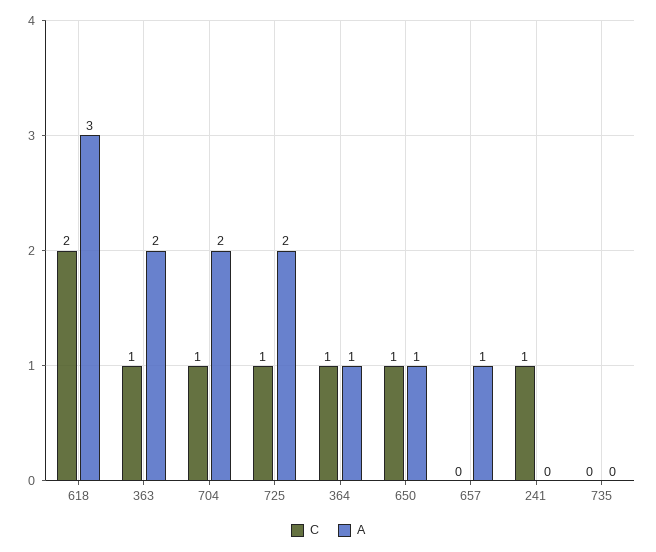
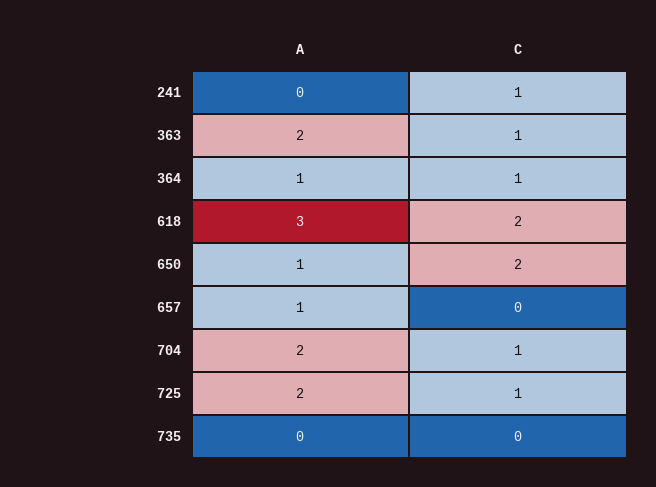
C, 650: 1 -> 2

